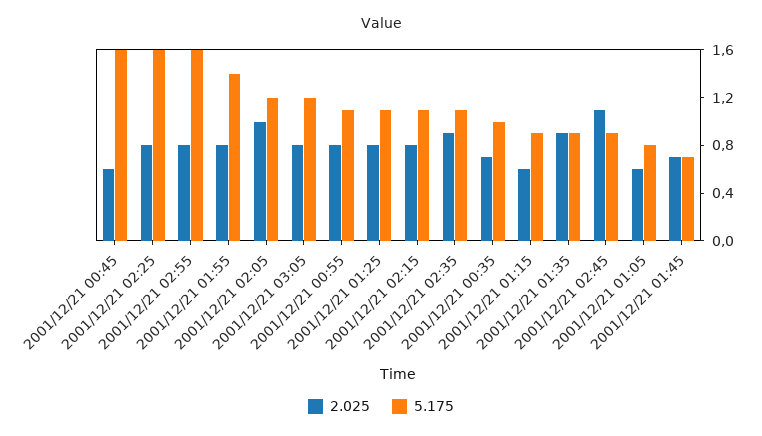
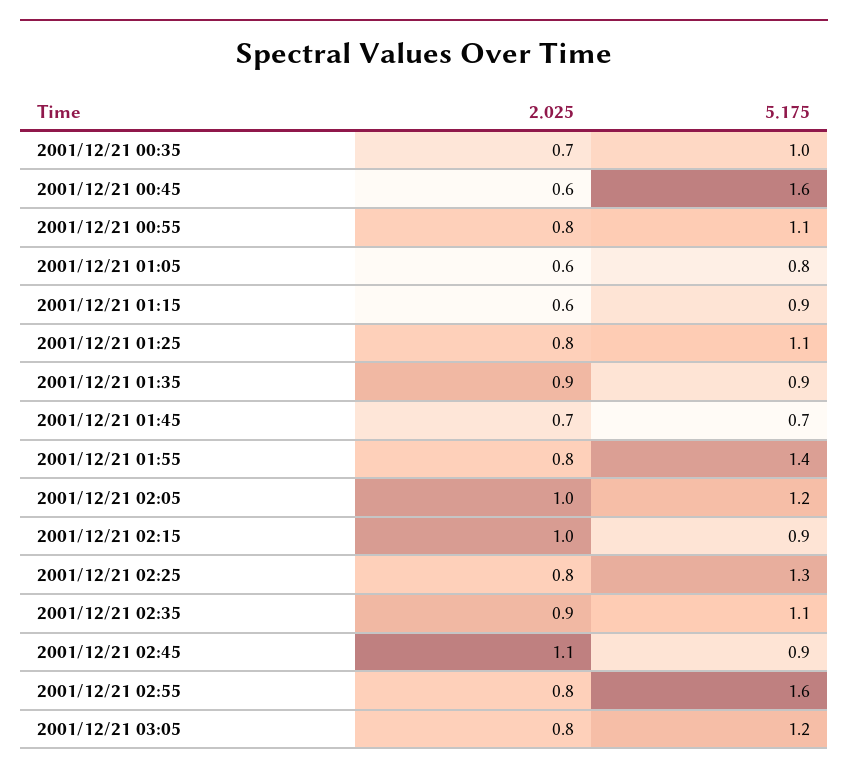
5.175, 2001/12/21 02:25: 1.6 -> 1.3
2.025, 2001/12/21 02:15: 0.8 -> 1
5.175, 2001/12/21 02:15: 1.1 -> 0.9

